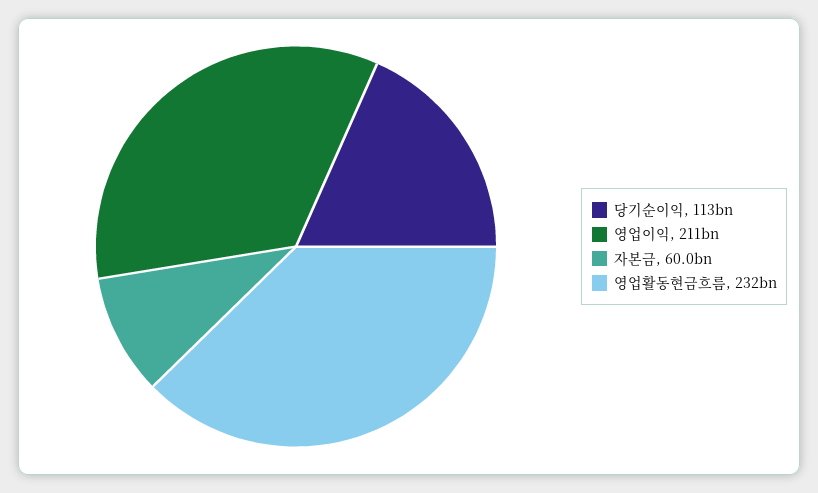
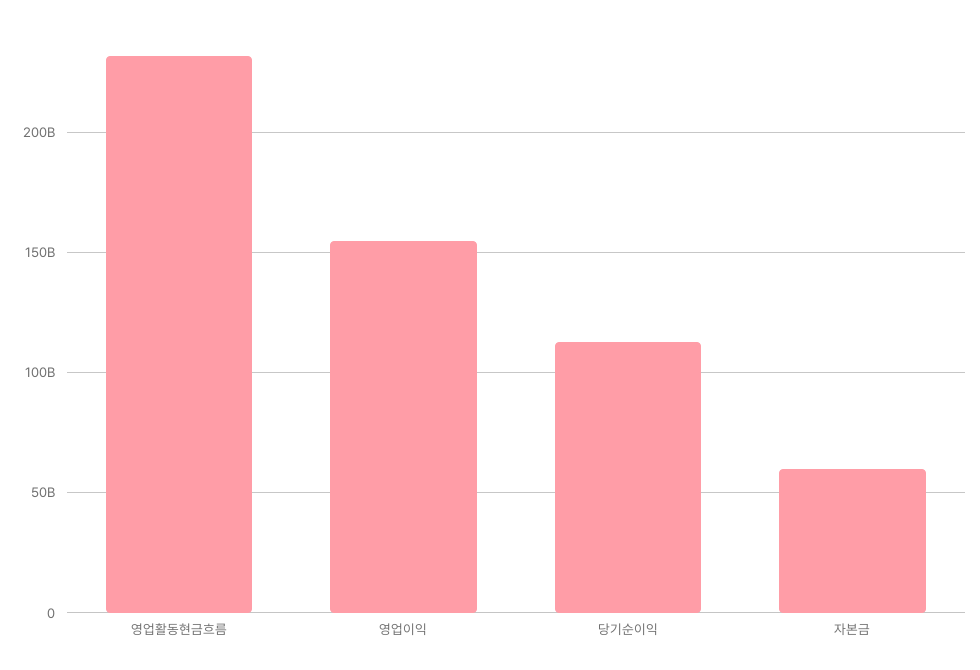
영업이익: 211000000000 -> 155000000000

